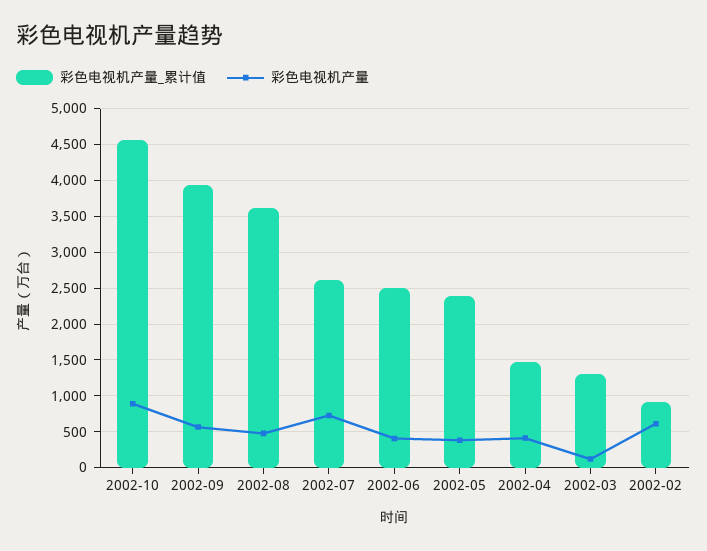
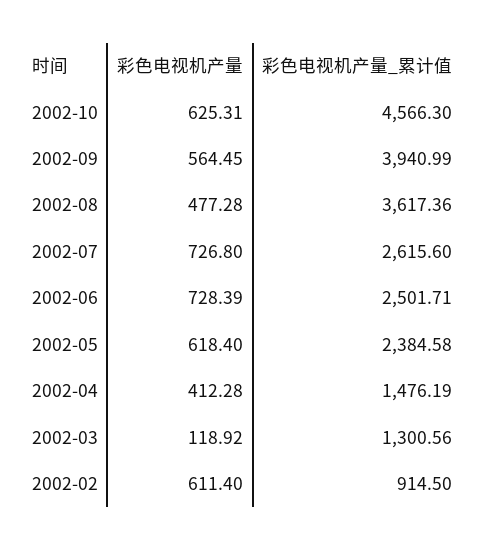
彩色电视机产量, 2002-10: 900 -> 625.31
彩色电视机产量, 2002-06: 400 -> 728.39
彩色电视机产量, 2002-05: 400 -> 618.4

